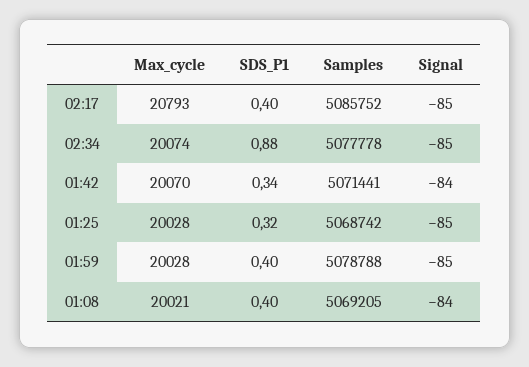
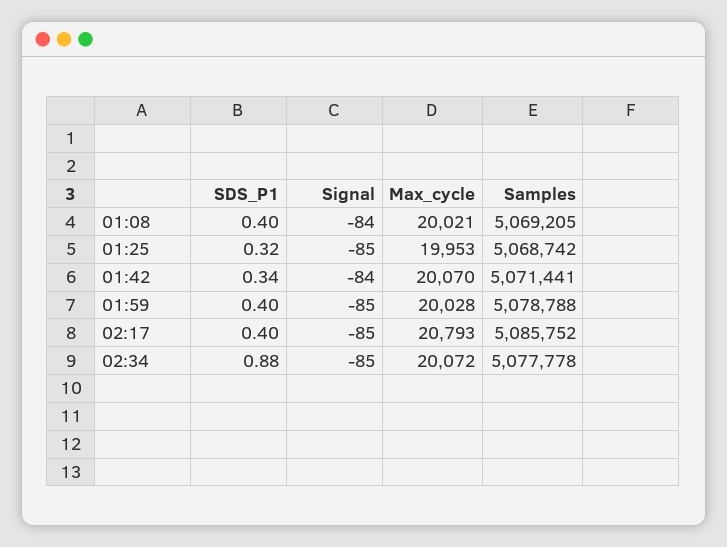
Max_cycle, 02:34: 20074 -> 20072
Max_cycle, 01:25: 20028 -> 19953

